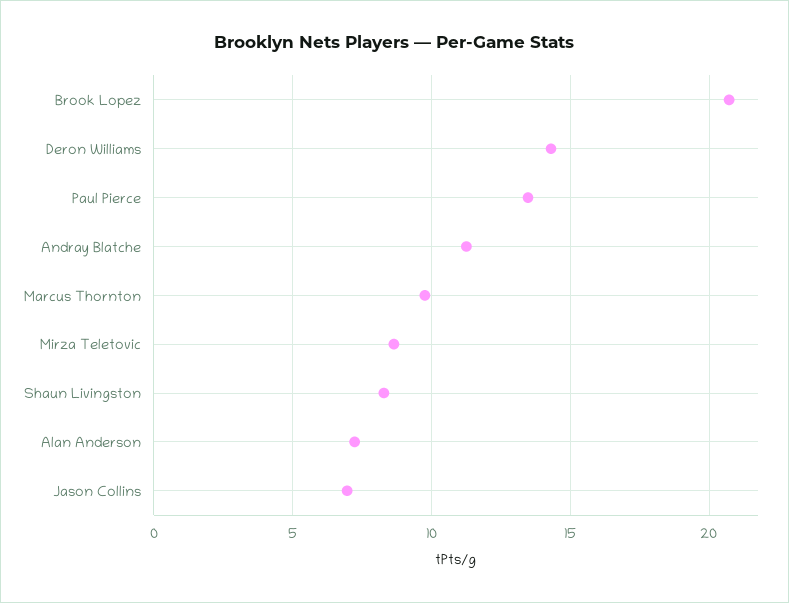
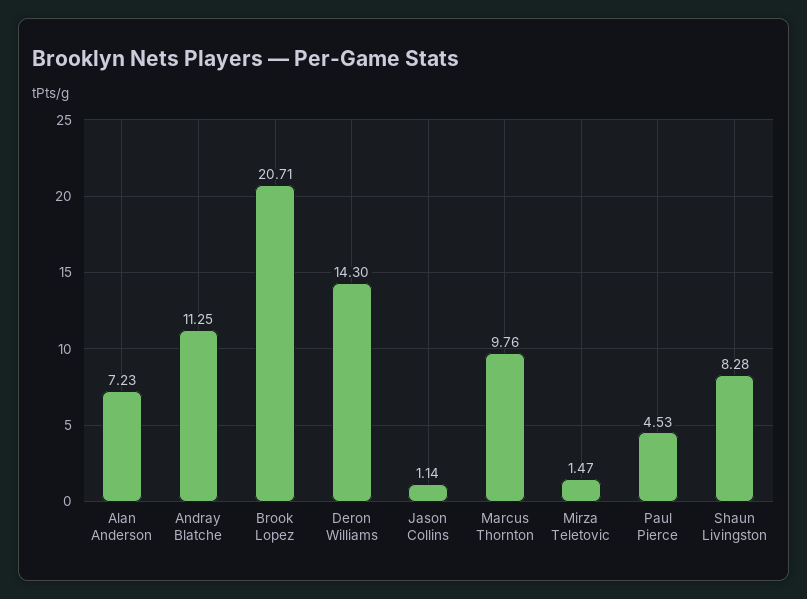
Paul Pierce: 13.5 -> 4.53
Mirza Teletovic: 8.5 -> 1.47
Jason Collins: 7 -> 1.14

